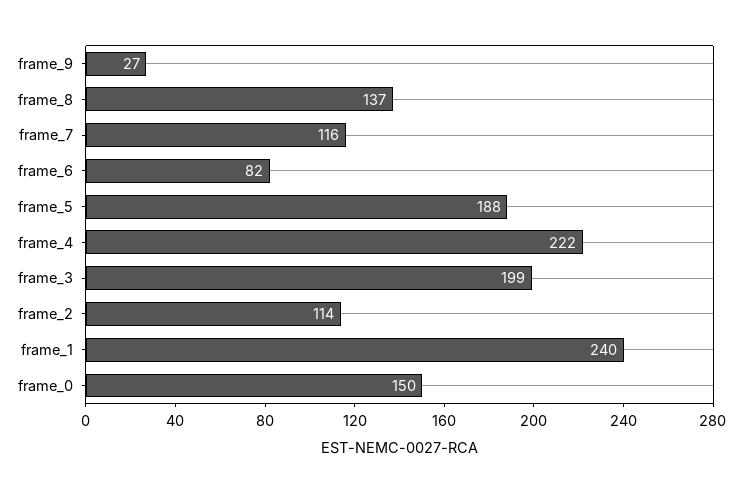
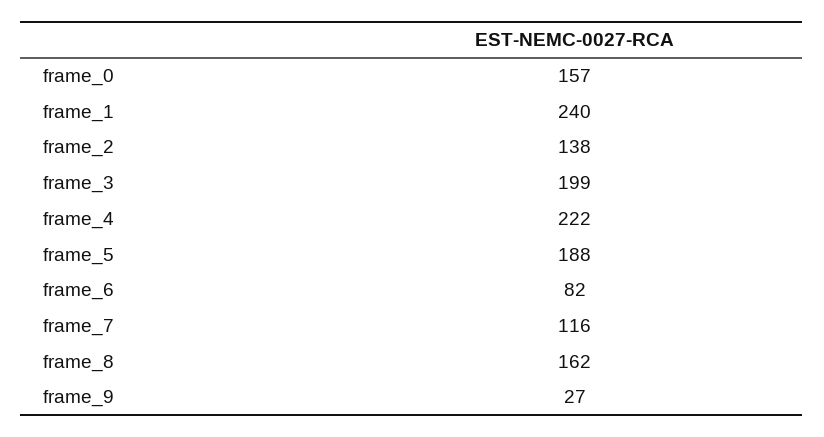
frame_8: 137 -> 162
frame_2: 114 -> 138
frame_0: 150 -> 157

